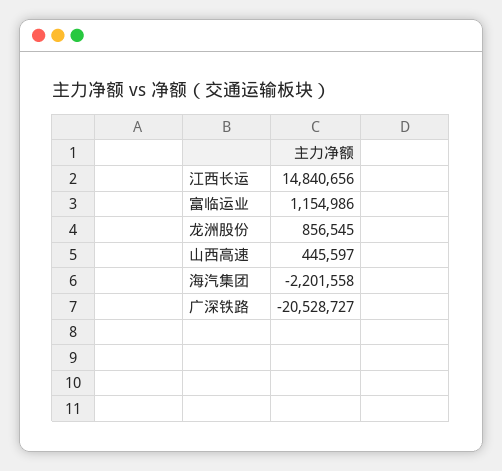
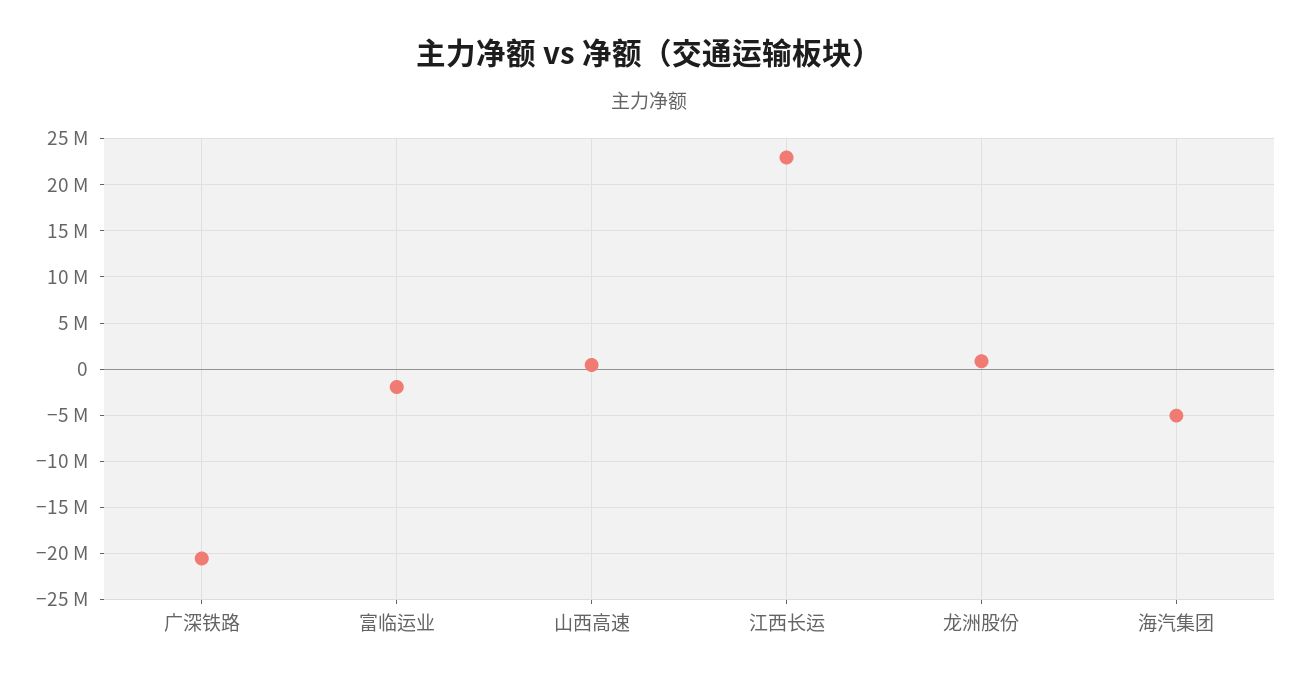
江西长运: 14840656 -> 23000000
富临运业: 1154986 -> -2000000
海汽集团: -2201558 -> -5000000

